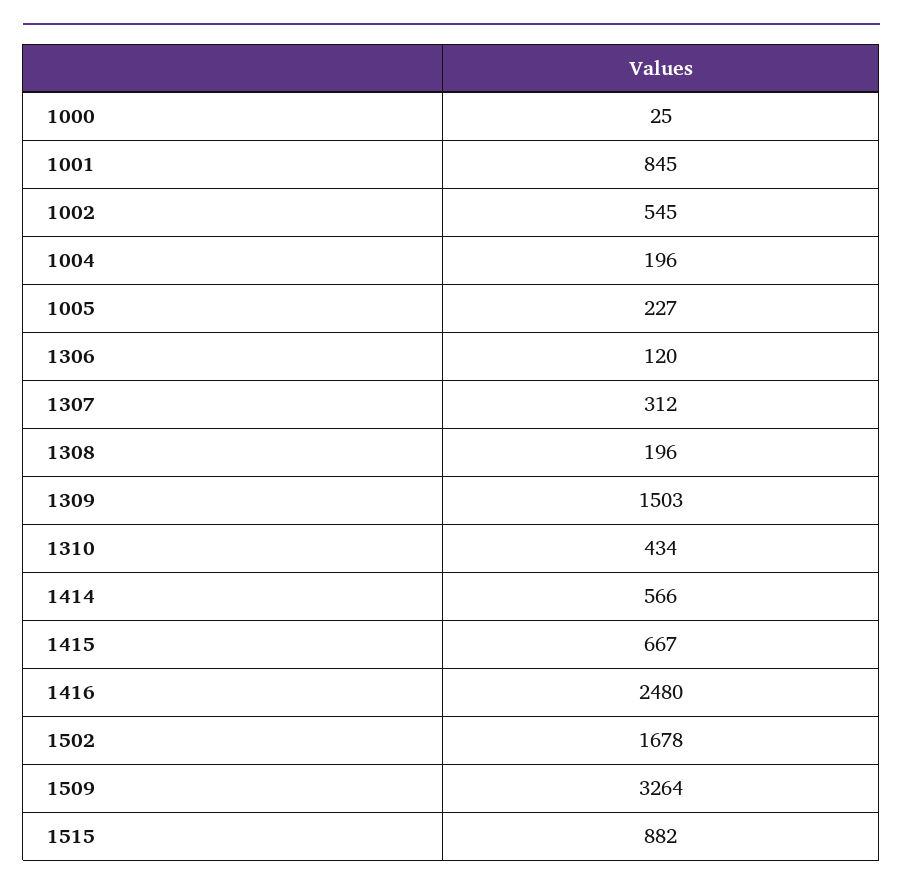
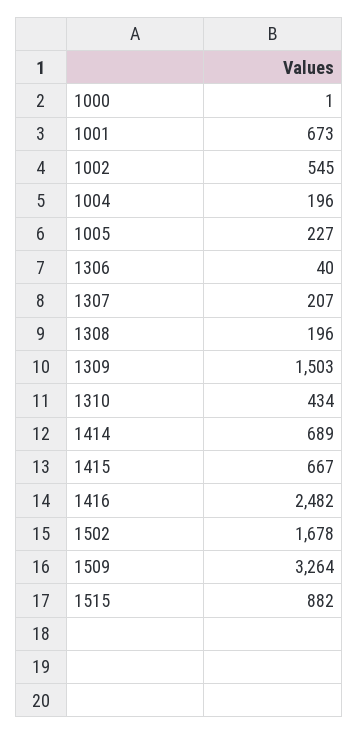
1000: 25 -> 1
1001: 845 -> 673
1306: 120 -> 40
1307: 312 -> 207
1414: 566 -> 689
1416: 2480 -> 2482

